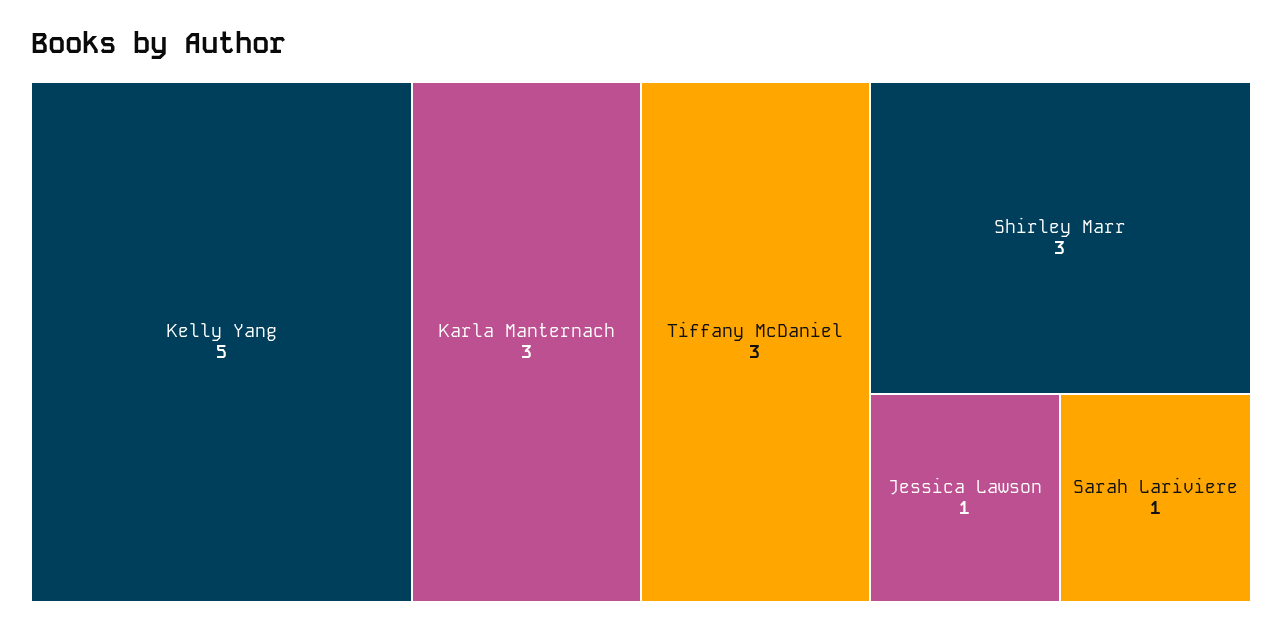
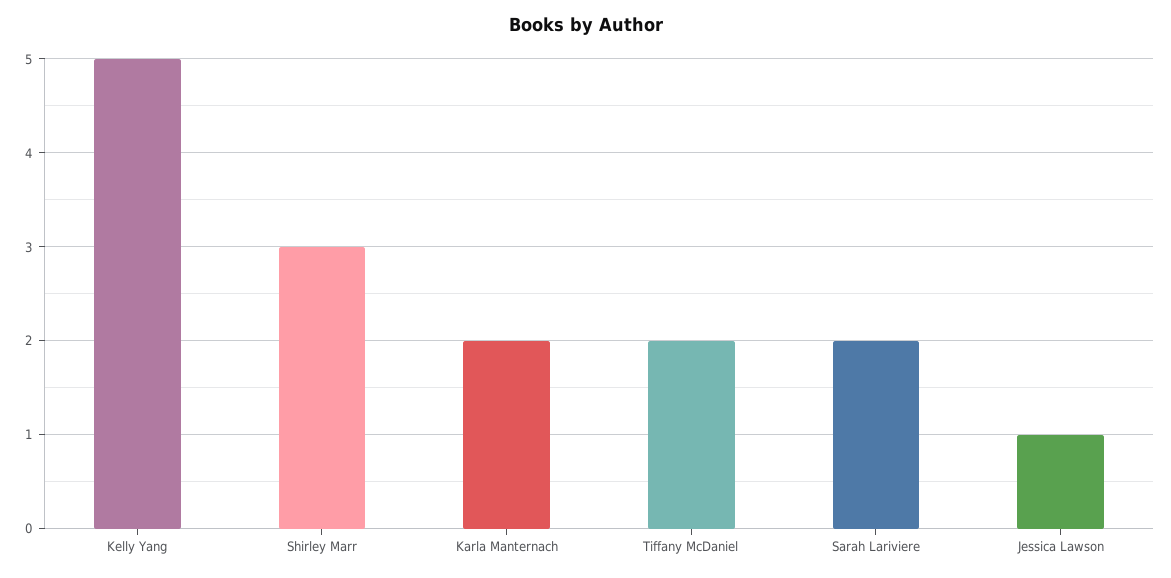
Karla Manternach: 3 -> 2
Tiffany McDaniel: 3 -> 2
Sarah Lariviere: 1 -> 2

